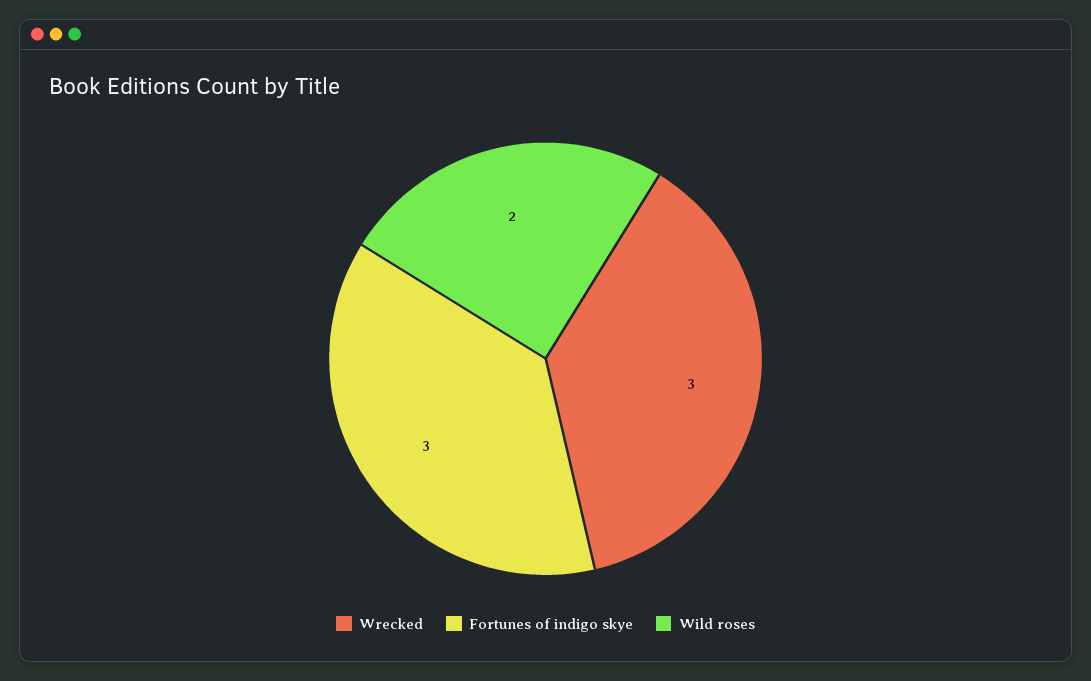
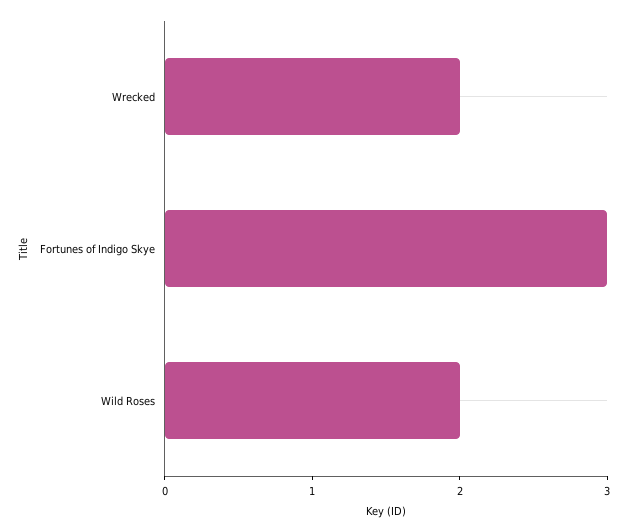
Wrecked: 3 -> 2

